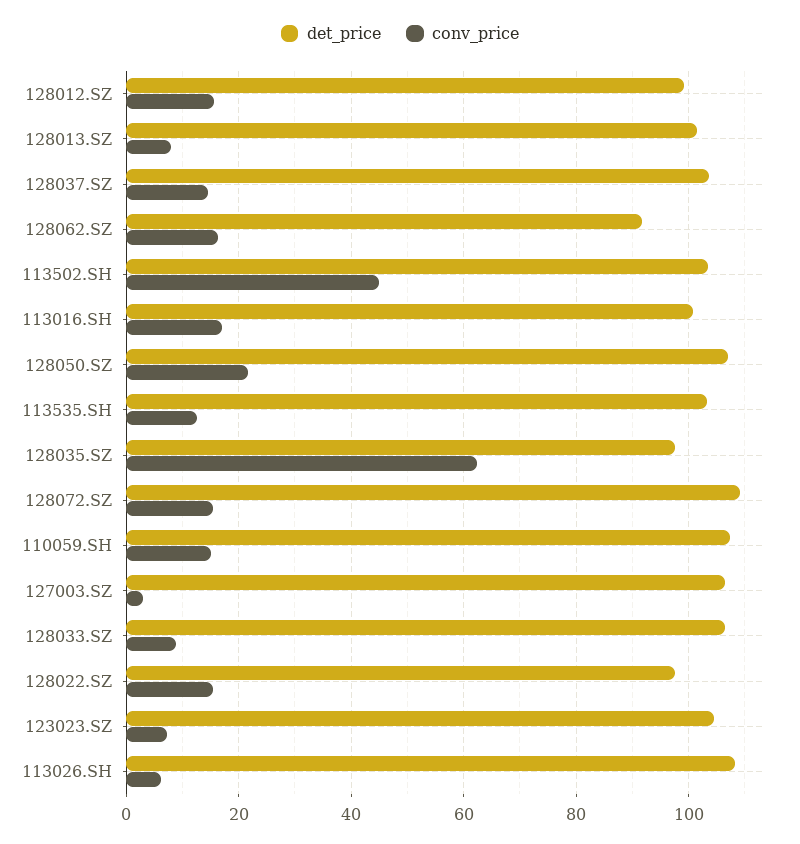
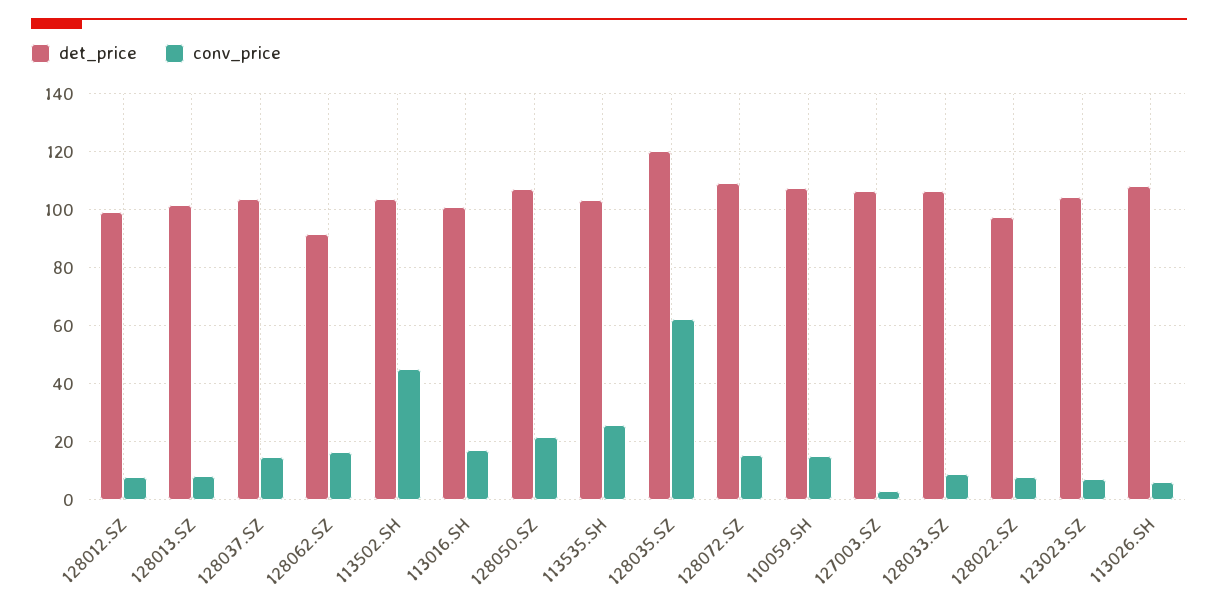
conv_price, 128012.SZ: 16 -> 7.5
conv_price, 113535.SH: 12 -> 25
det_price, 128035.SZ: 98 -> 120
conv_price, 128022.SZ: 16 -> 7.5

